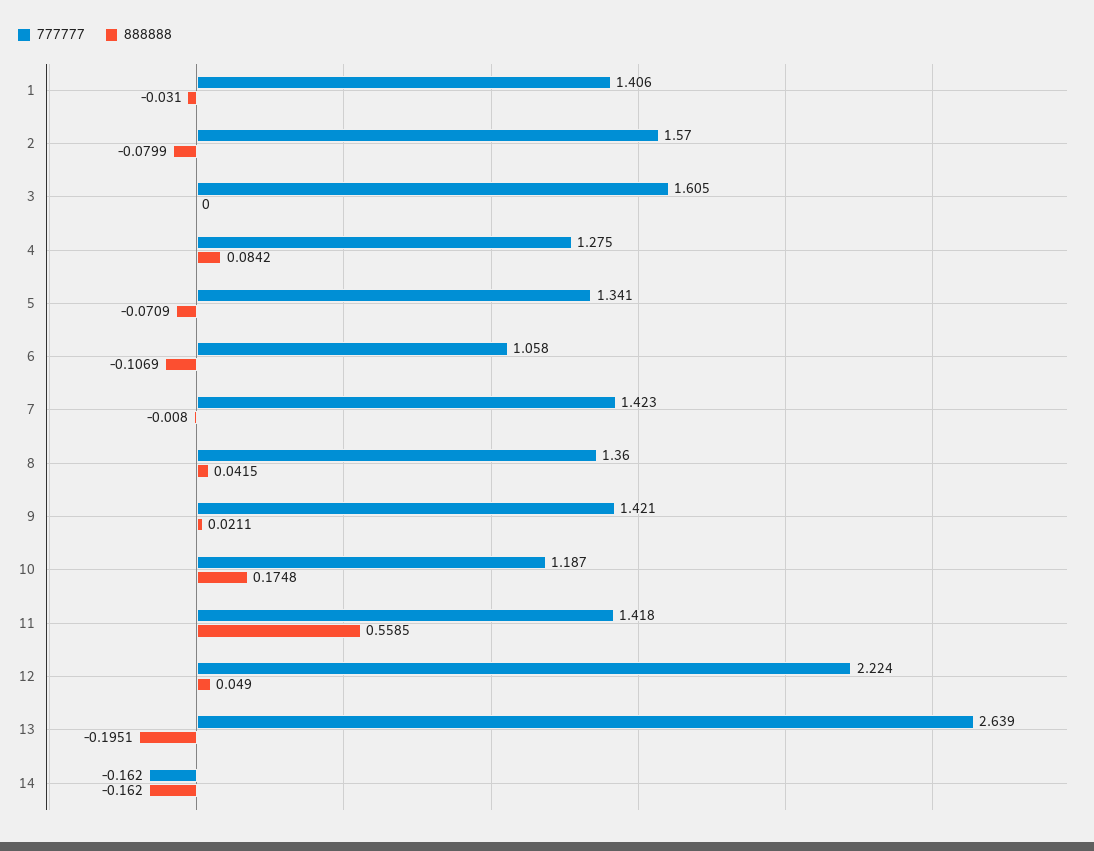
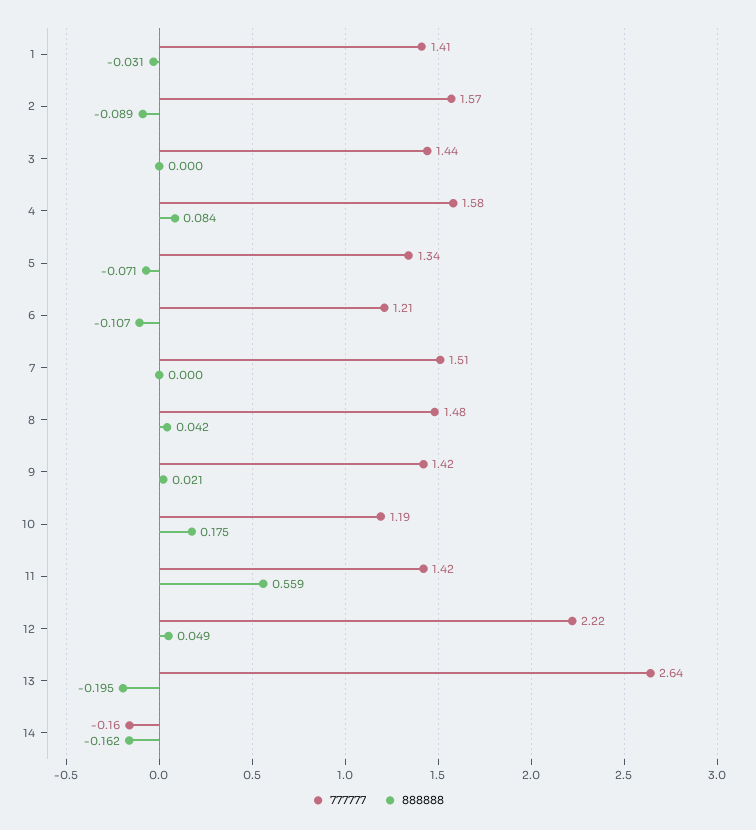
888888, 2: -0.0799 -> -0.089
777777, 3: 1.605 -> 1.44
777777, 4: 1.275 -> 1.58
777777, 6: 1.058 -> 1.21
777777, 7: 1.423 -> 1.51
888888, 7: -0.008 -> 0
777777, 8: 1.36 -> 1.48

